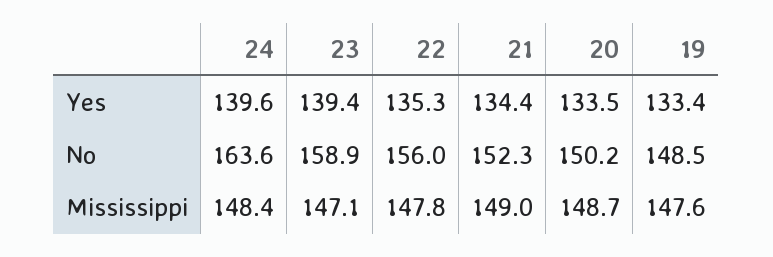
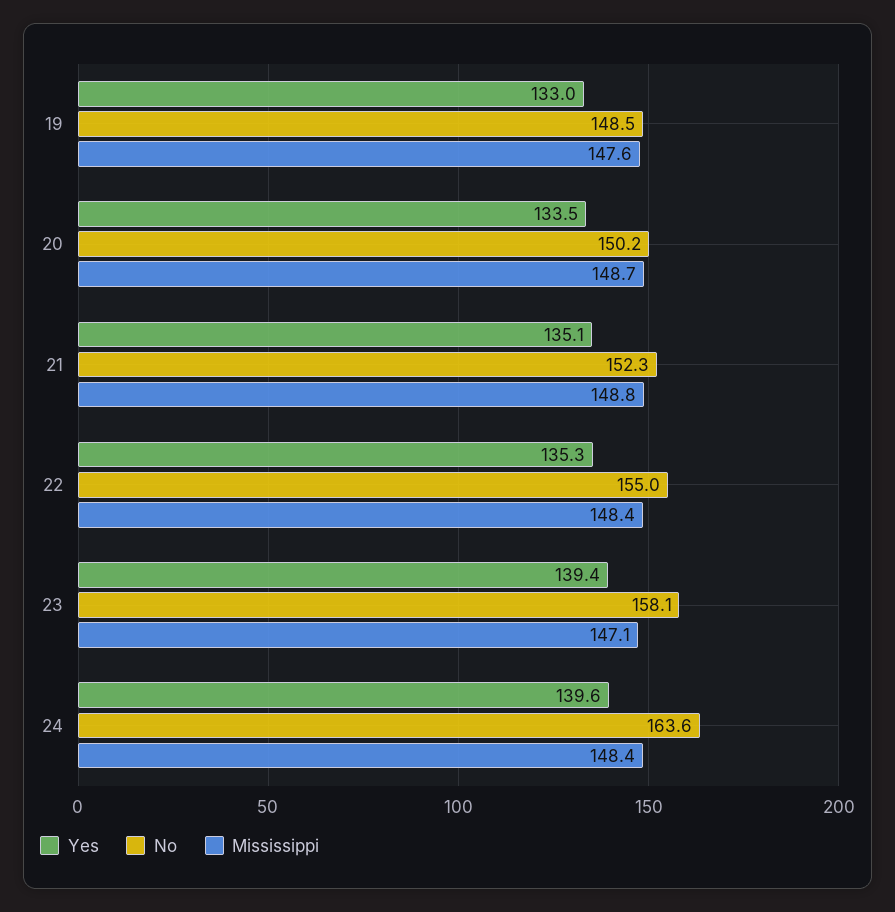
Yes, 21: 134.4 -> 135.1
Yes, 19: 133.4 -> 133
No, 23: 158.9 -> 158.1
No, 22: 156 -> 155
Mississippi, 22: 147.8 -> 148.4
Mississippi, 21: 149 -> 148.8

